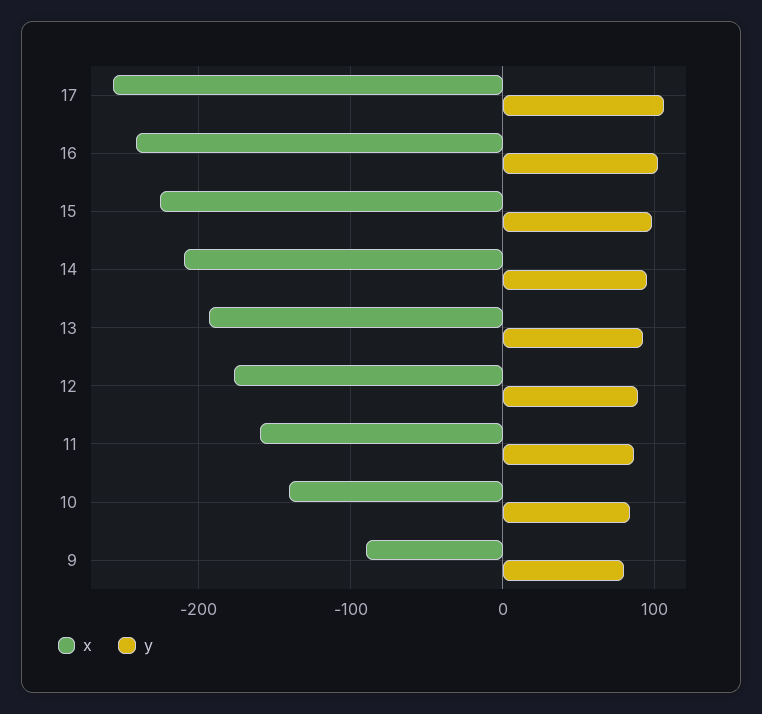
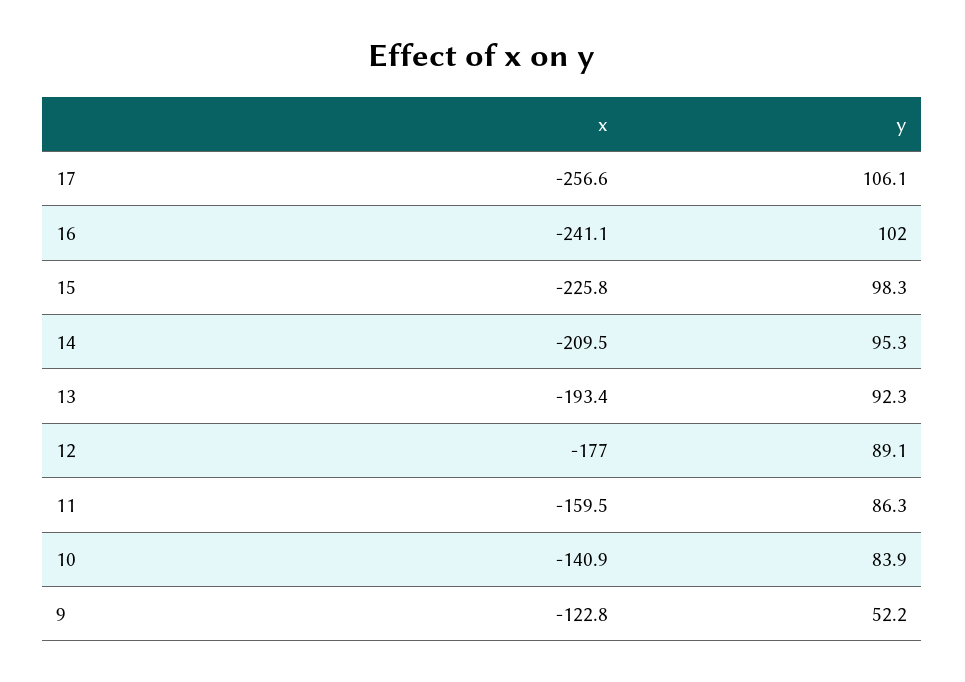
x, 9: -90 -> -122.8
y, 9: 80 -> 52.2

